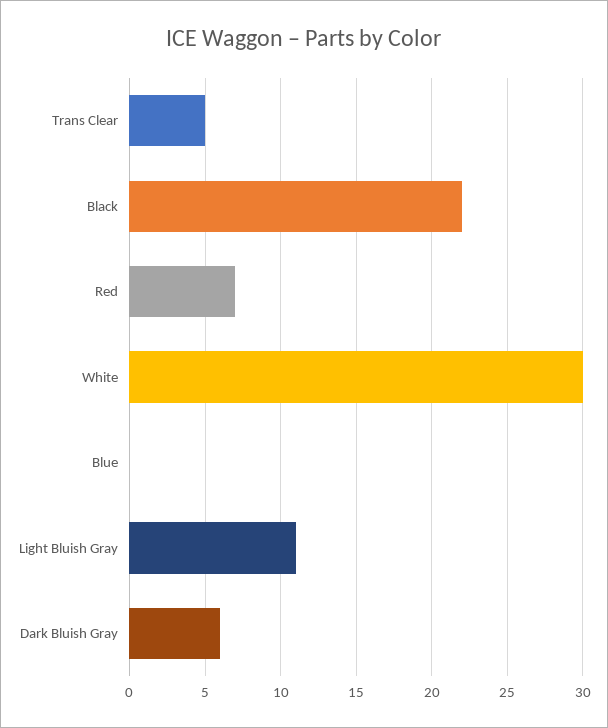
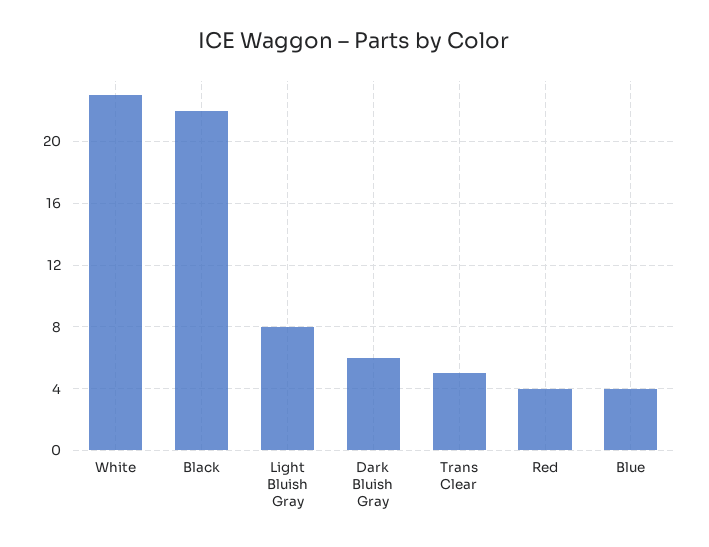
Red: 7 -> 4
White: 30 -> 23
Blue: 0 -> 4
Light Bluish Gray: 11 -> 8

